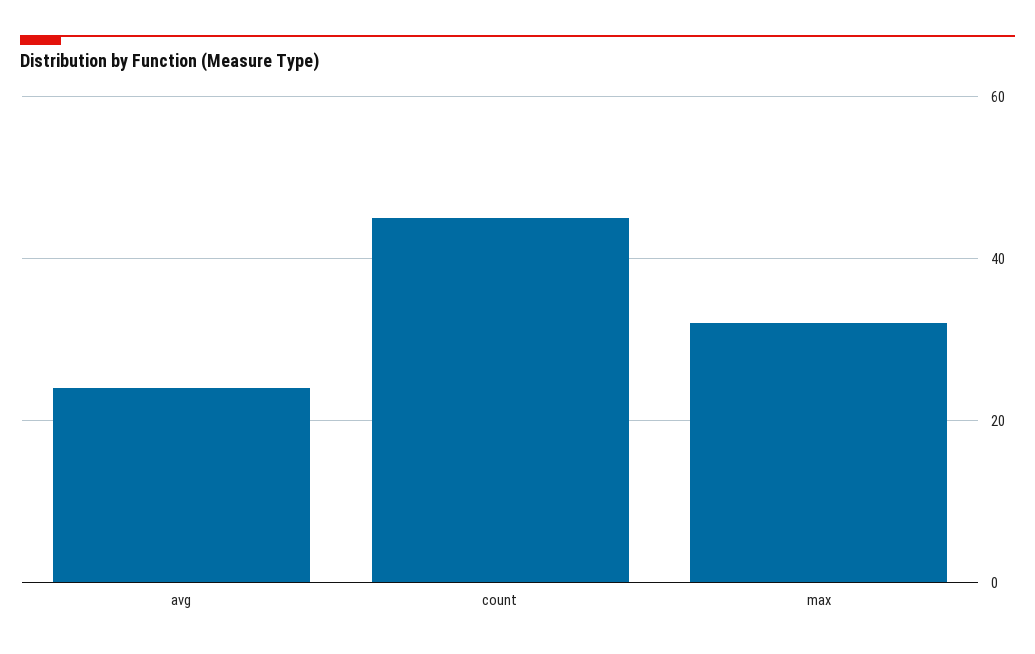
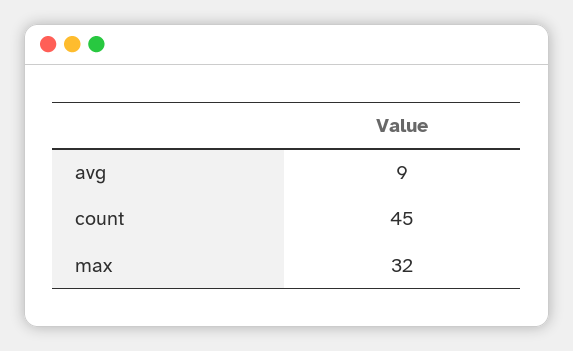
avg: 25 -> 9

